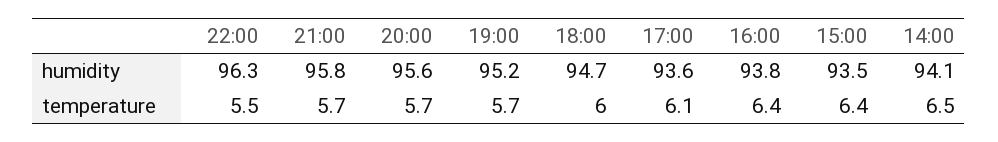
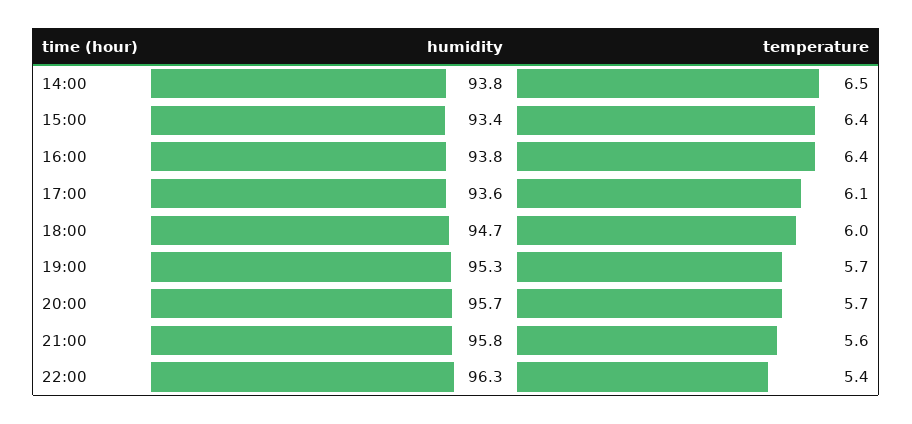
20:00, humidity: 95.6 -> 95.7
19:00, humidity: 95.2 -> 95.3
15:00, humidity: 93.5 -> 93.4
14:00, humidity: 94.1 -> 93.8
22:00, temperature: 5.5 -> 5.4
21:00, temperature: 5.7 -> 5.6

